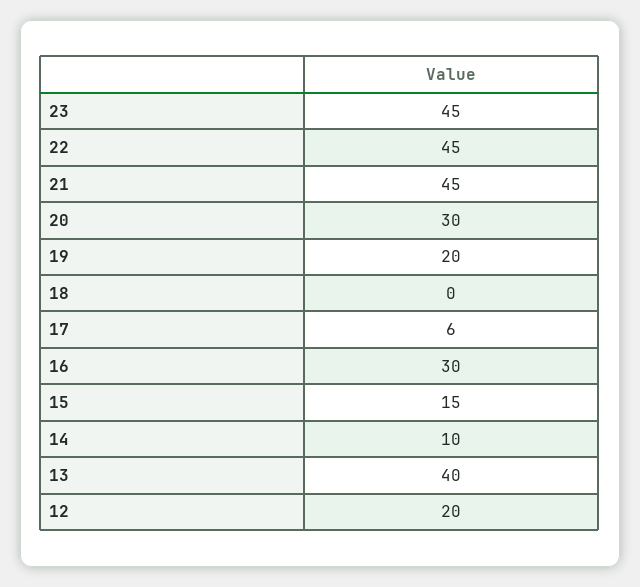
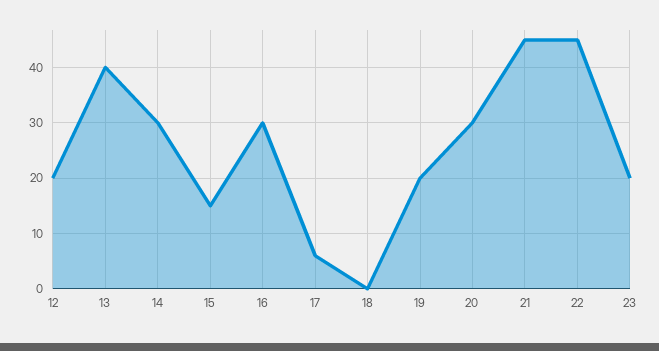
23: 45 -> 20
14: 10 -> 30

